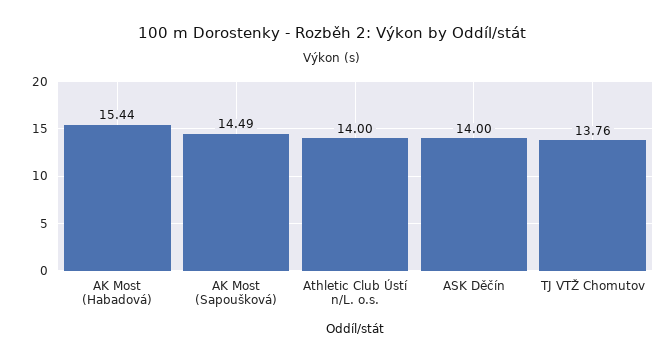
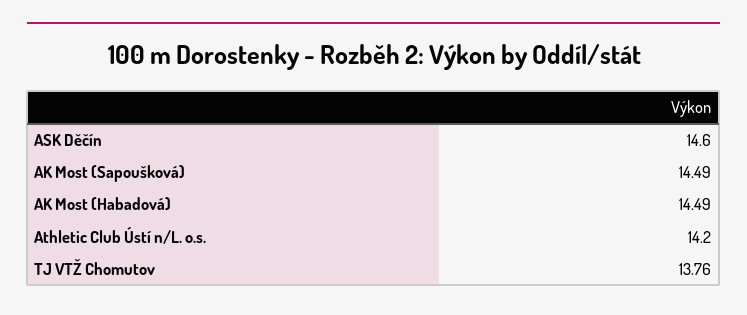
AK Most (Habadová): 15.44 -> 14.49
Athletic Club Ústí n/L. o.s.: 14 -> 14.2
ASK Děčín: 14 -> 14.6

